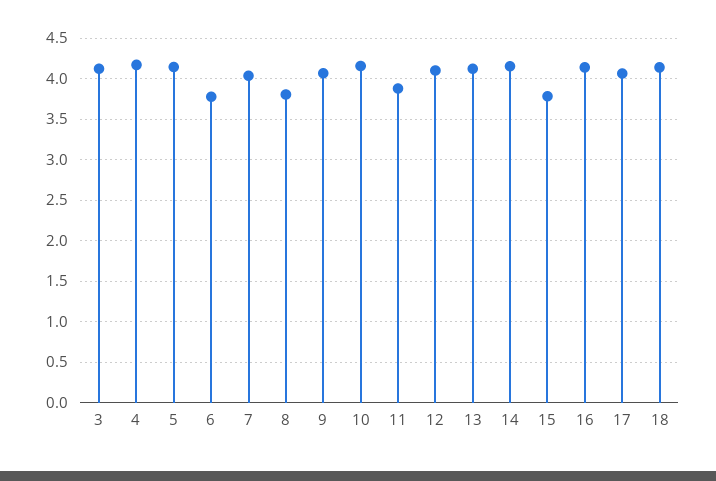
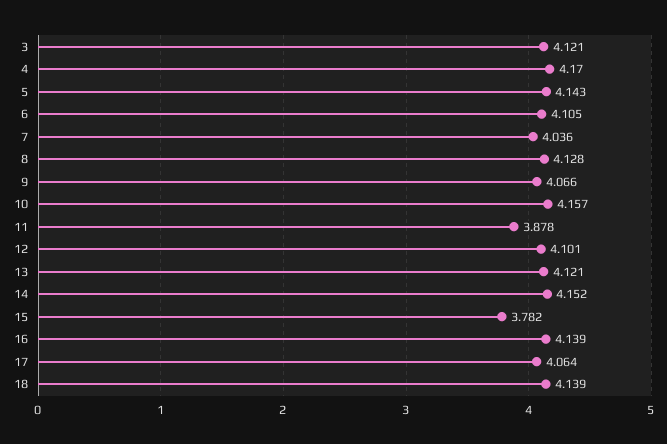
6: 3.8 -> 4.105
8: 3.8 -> 4.128

